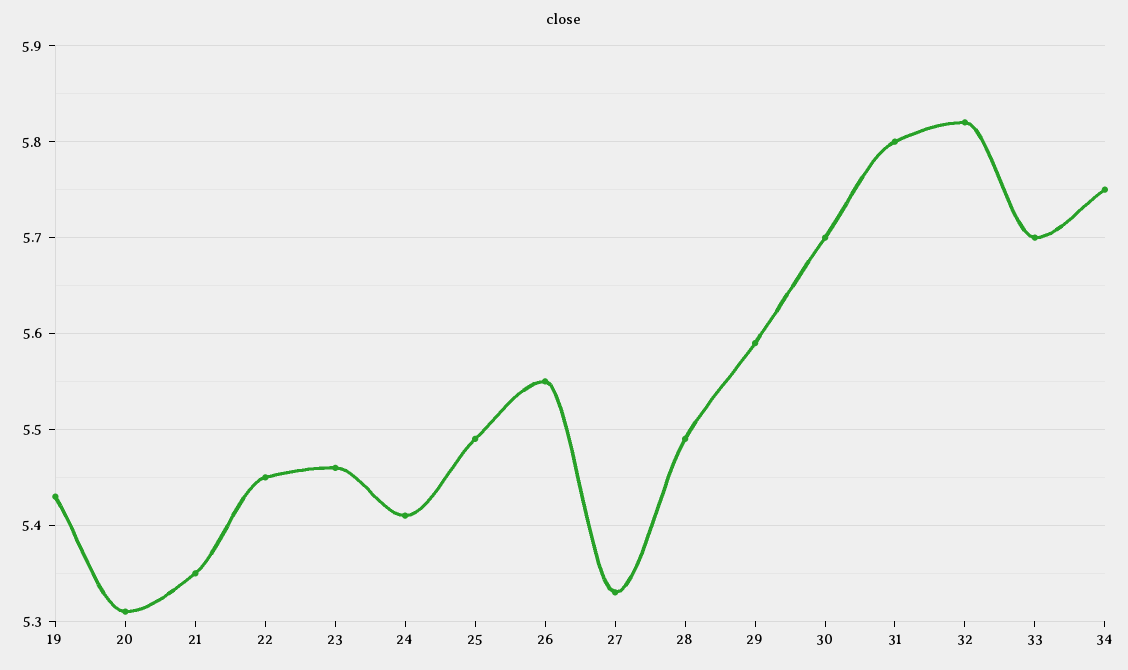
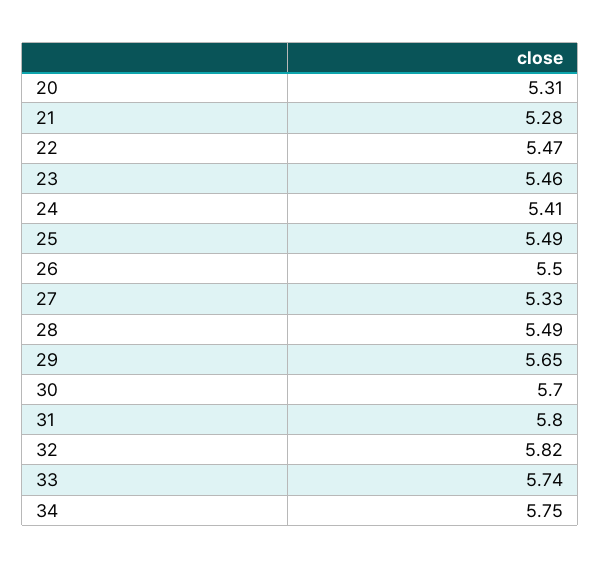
19: 5.43 -> none
21: 5.35 -> 5.28
22: 5.45 -> 5.47
26: 5.55 -> 5.5
29: 5.59 -> 5.65
33: 5.7 -> 5.74

